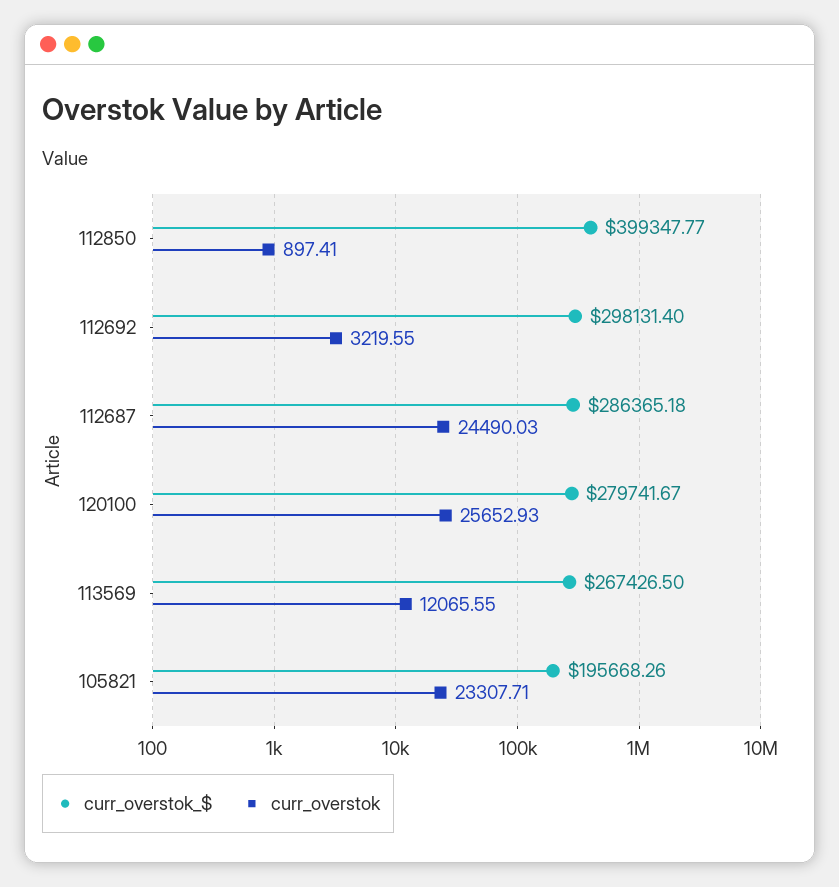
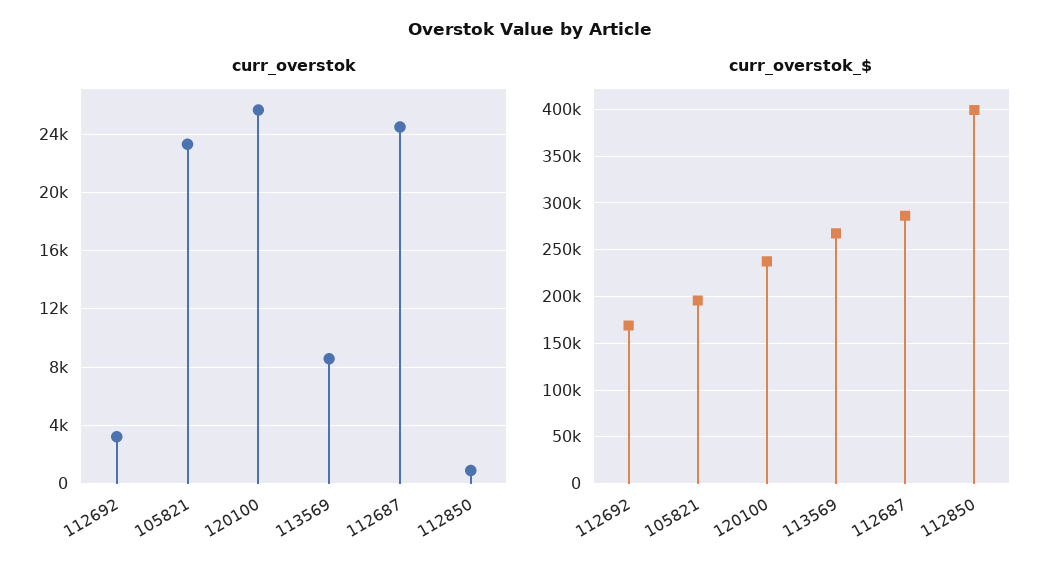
curr_overstok_$, 112692: 298131.4 -> 170000
curr_overstok_$, 120100: 279741.67 -> 240000
curr_overstok, 113569: 12065.55 -> 8500

